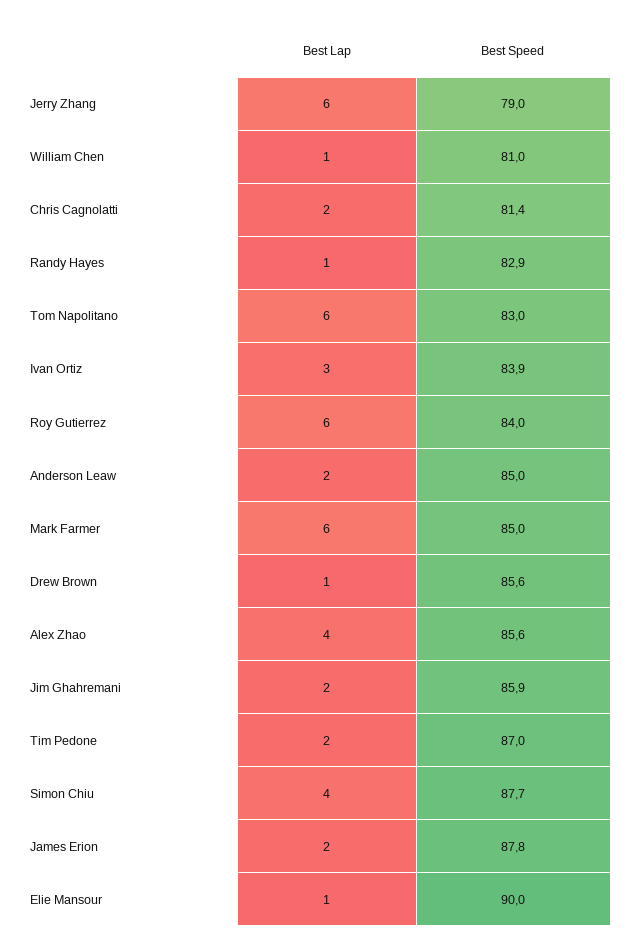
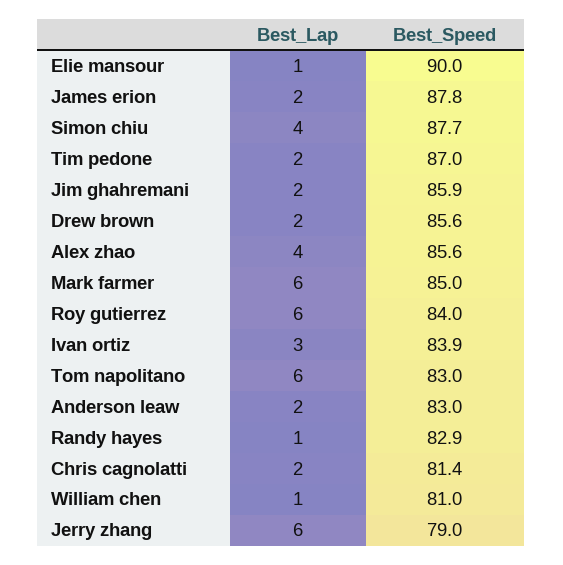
Best Speed, Anderson Leaw: 85 -> 83
Best Lap, Drew Brown: 1 -> 2

